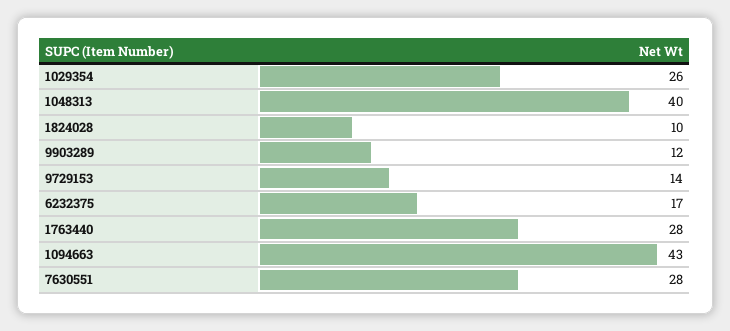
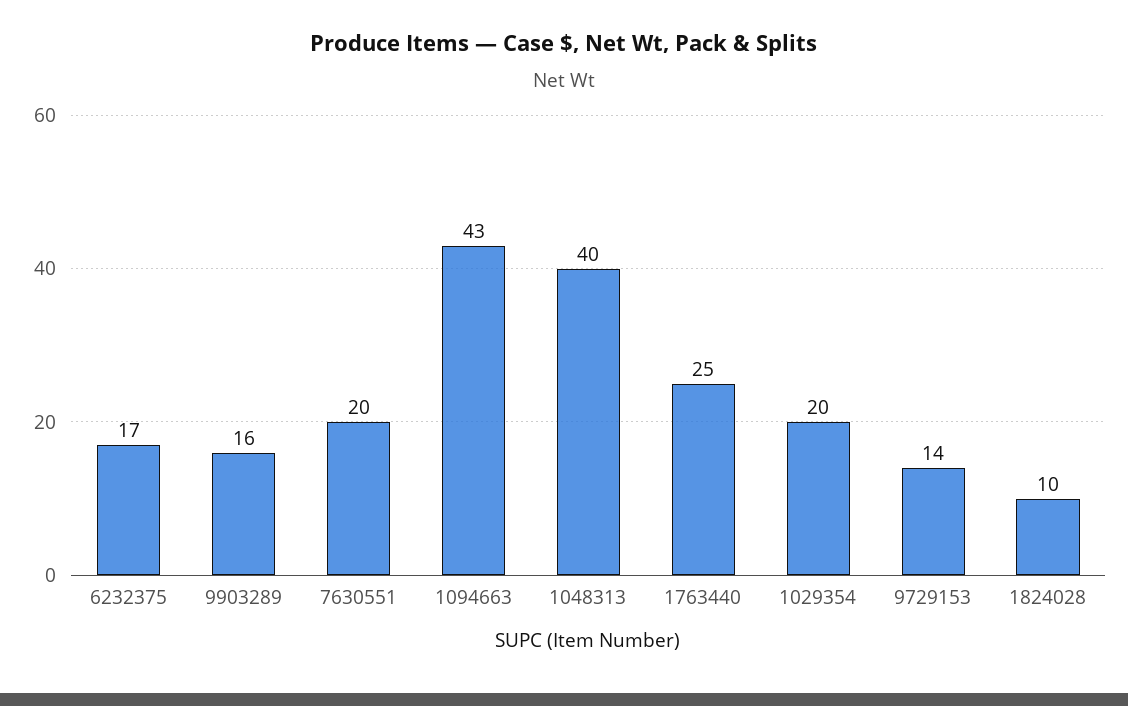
1029354: 26 -> 20
9903289: 12 -> 16
1763440: 28 -> 25
7630551: 28 -> 20

